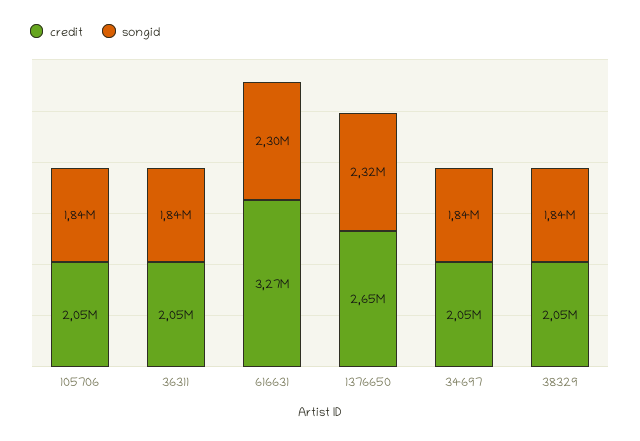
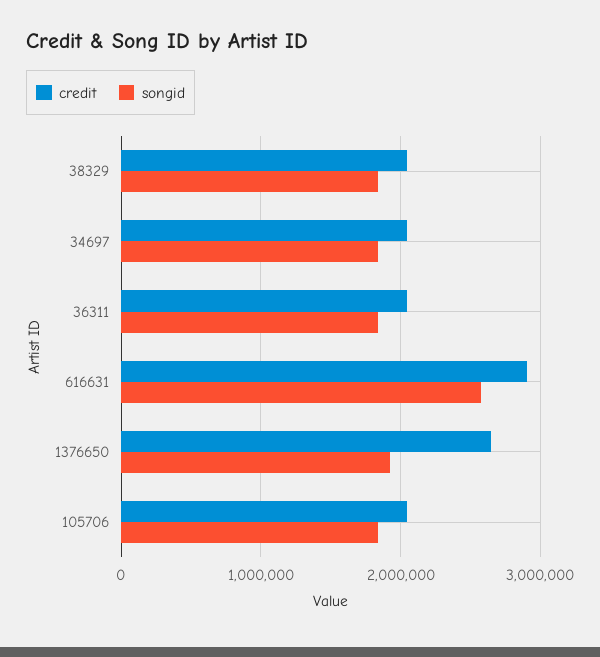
credit, 616631: 3270000 -> 2900000
songid, 616631: 2300000 -> 2600000
songid, 1376650: 2320000 -> 1900000

